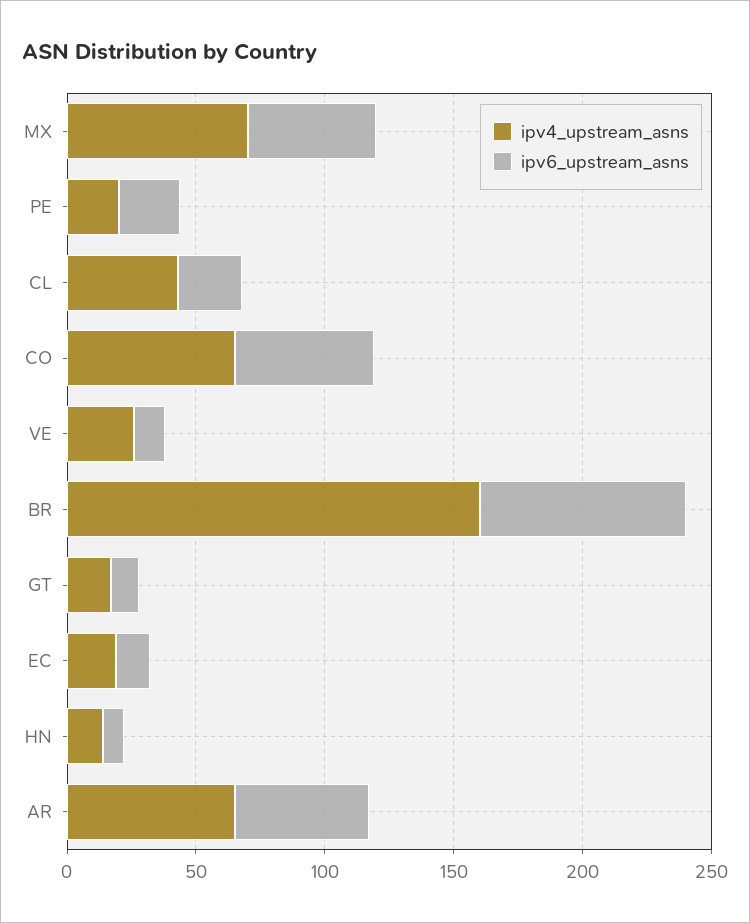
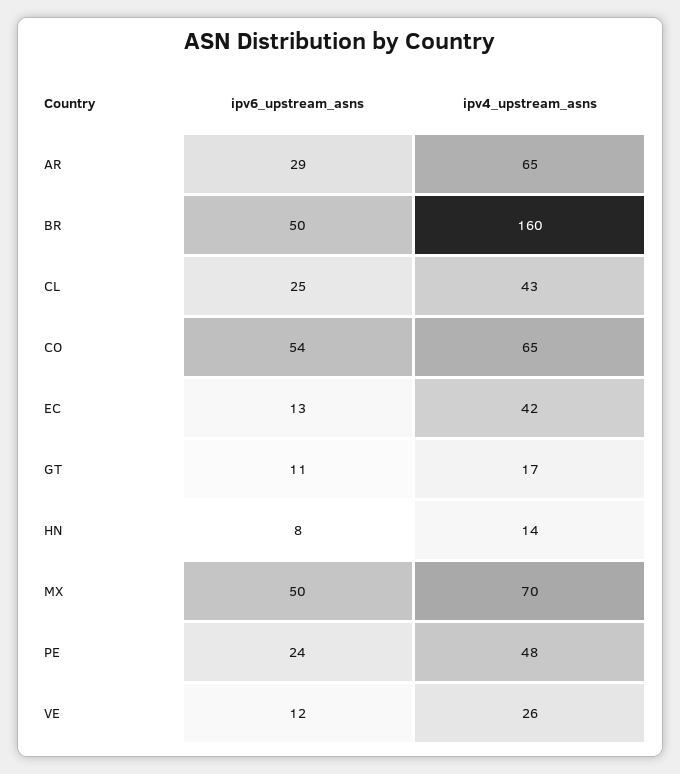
ipv4_upstream_asns, PE: 20 -> 48
ipv6_upstream_asns, BR: 80 -> 50
ipv4_upstream_asns, EC: 20 -> 42
ipv6_upstream_asns, AR: 50 -> 29

